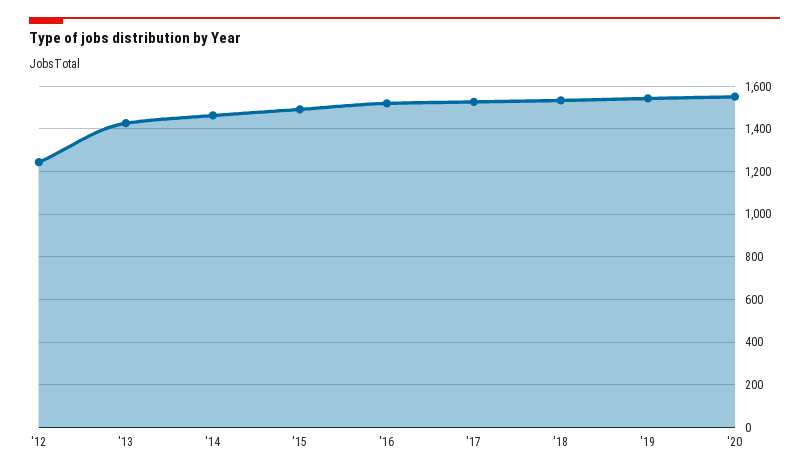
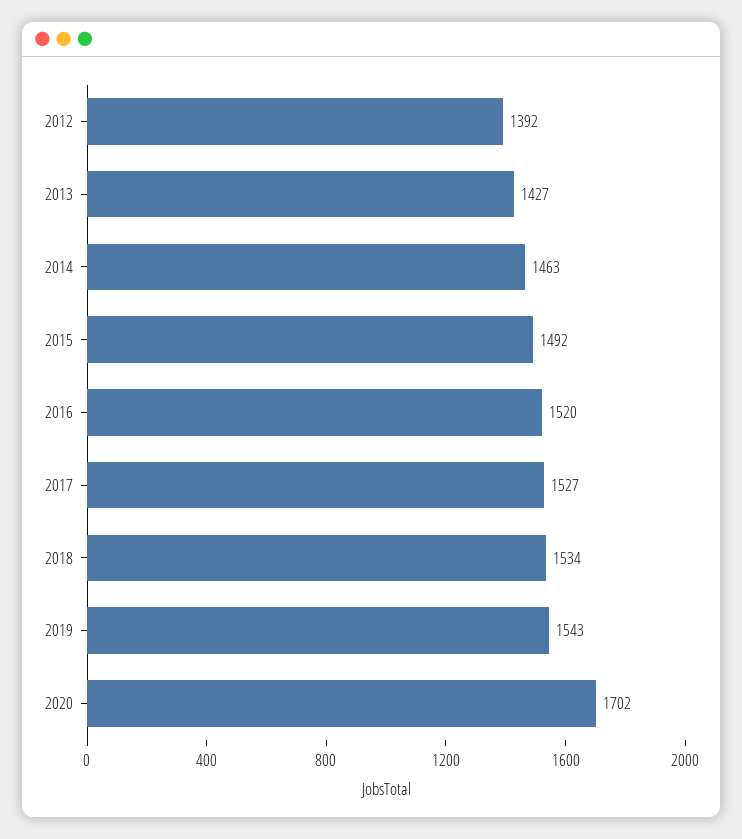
'12: 1250 -> 1392
'20: 1550 -> 1702

